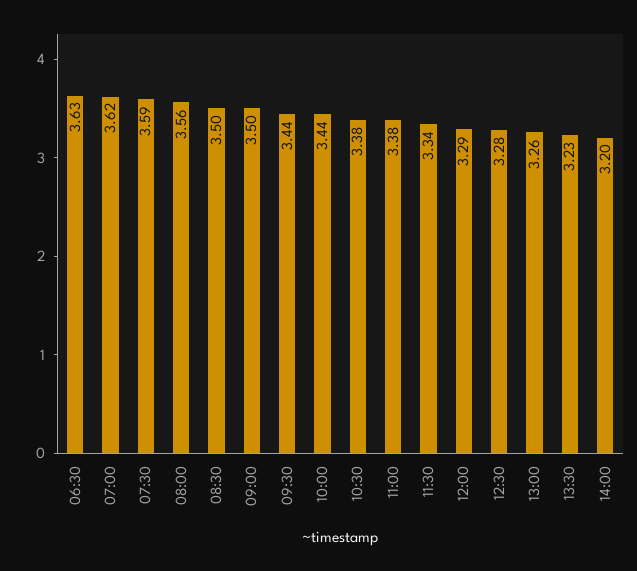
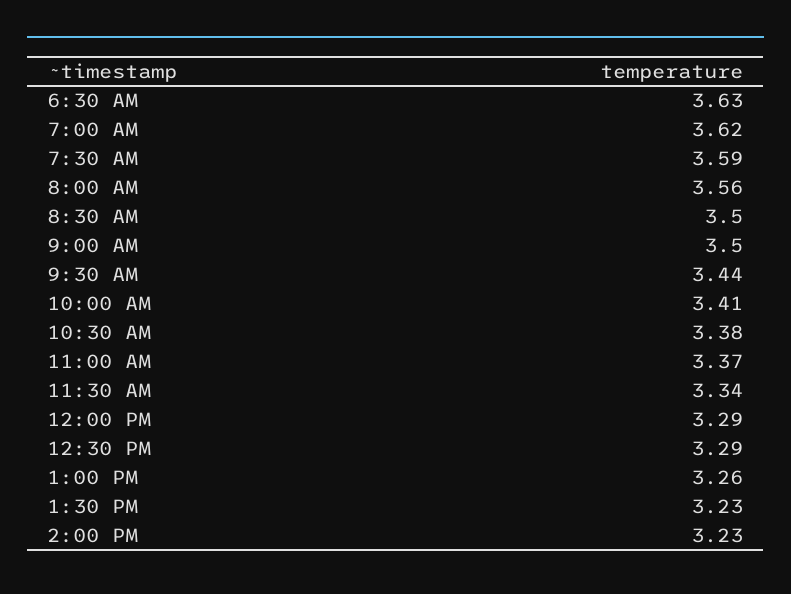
10:00: 3.44 -> 3.41
11:00: 3.38 -> 3.37
12:30: 3.28 -> 3.29
14:00: 3.2 -> 3.23

